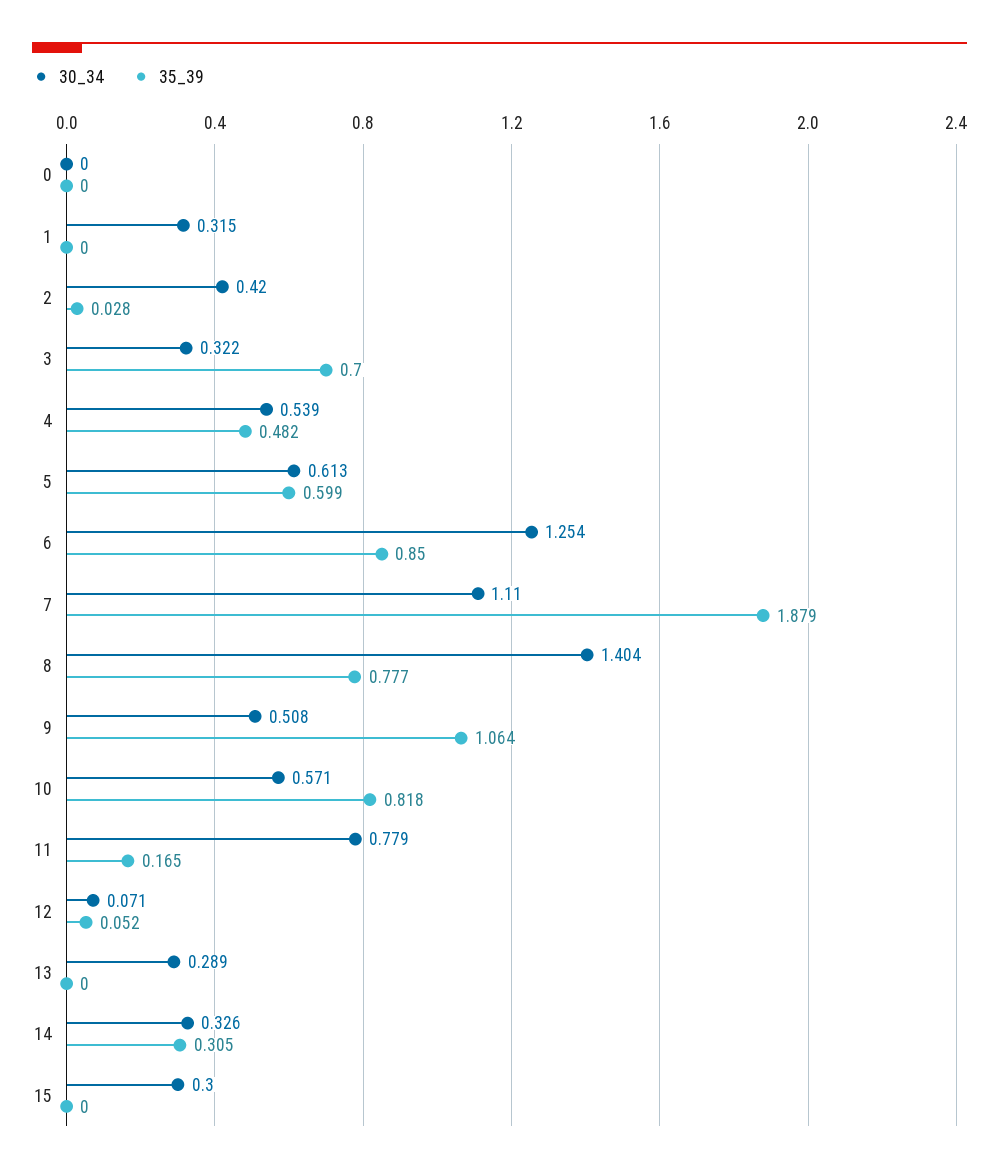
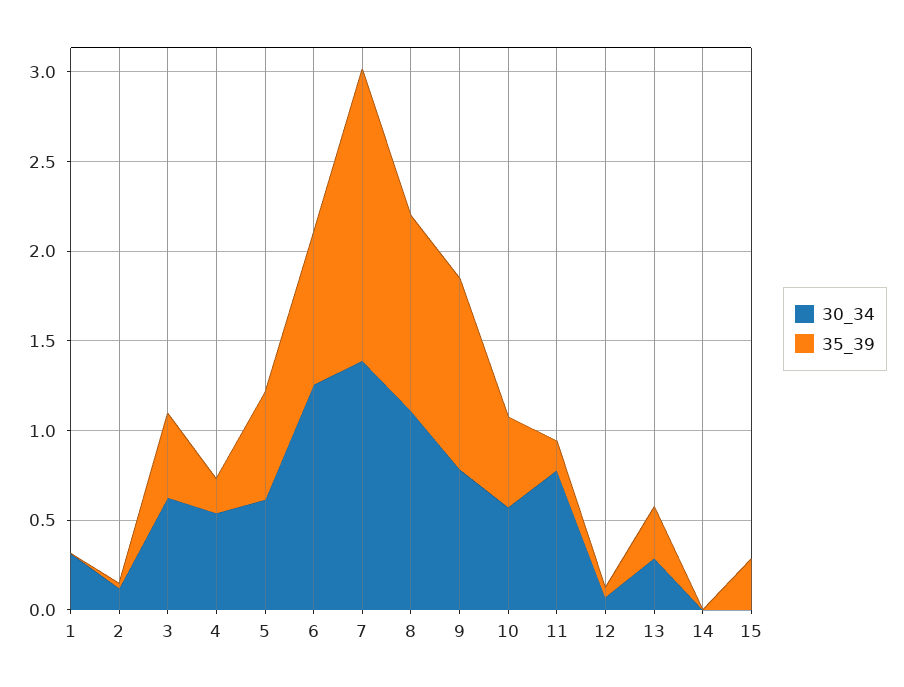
30_34, 0: 0 -> none
35_39, 0: 0 -> none
30_34, 2: 0.42 -> 0.1
30_34, 3: 0.322 -> 0.6
35_39, 3: 0.7 -> 0.5
35_39, 4: 0.482 -> 0.2
30_34, 7: 1.11 -> 1.4
35_39, 7: 1.879 -> 1.6
30_34, 8: 1.404 -> 1.1
35_39, 8: 0.777 -> 1.1
30_34, 9: 0.508 -> 0.8
35_39, 10: 0.818 -> 0.5
35_39, 13: 0 -> 0.3
30_34, 14: 0.326 -> 0
35_39, 14: 0.305 -> 0
30_34, 15: 0.3 -> 0
35_39, 15: 0 -> 0.3

